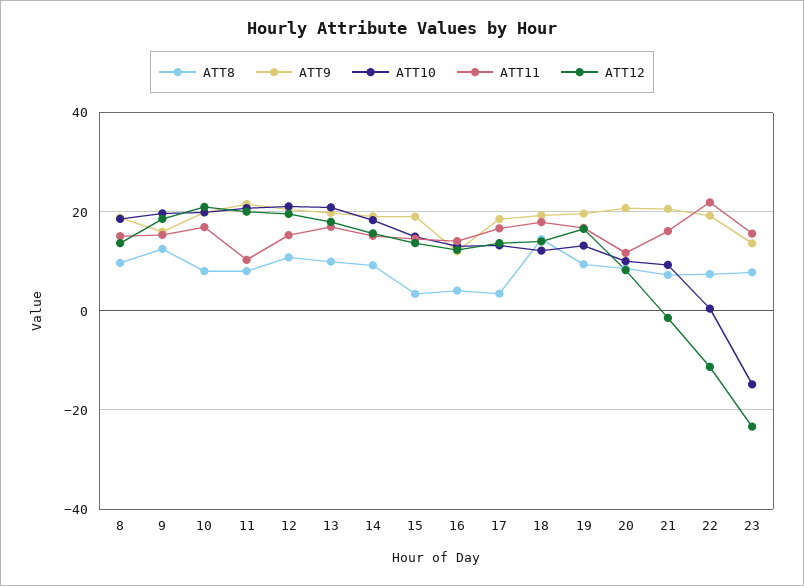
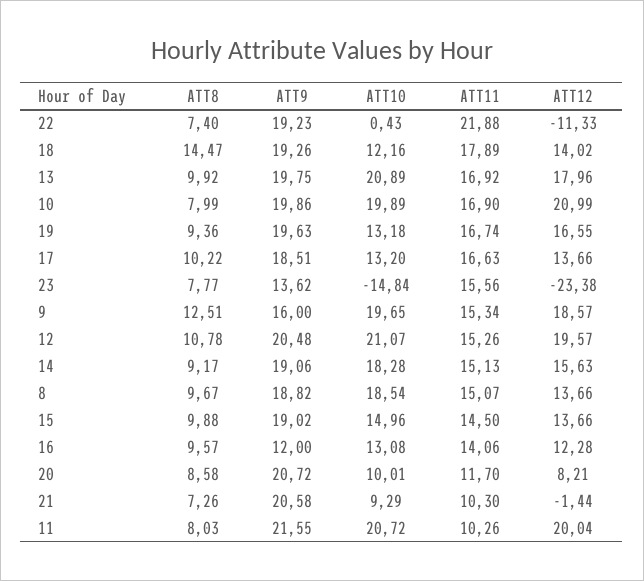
ATT8, 15: 4 -> 9.88
ATT8, 16: 4 -> 9.57
ATT8, 17: 4 -> 10.22
ATT11, 21: 16 -> 10.3

